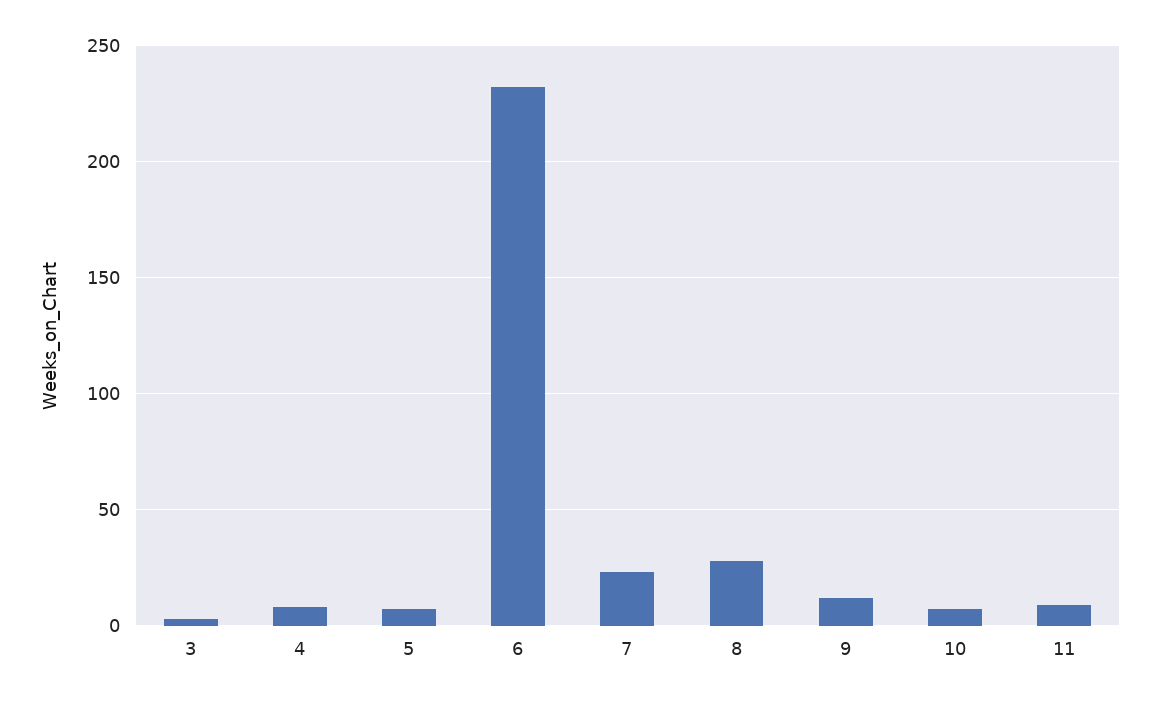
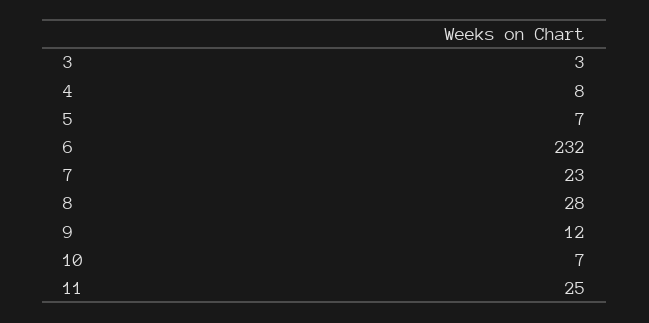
11: 10 -> 25

